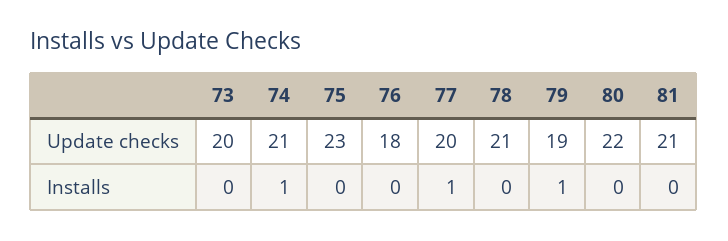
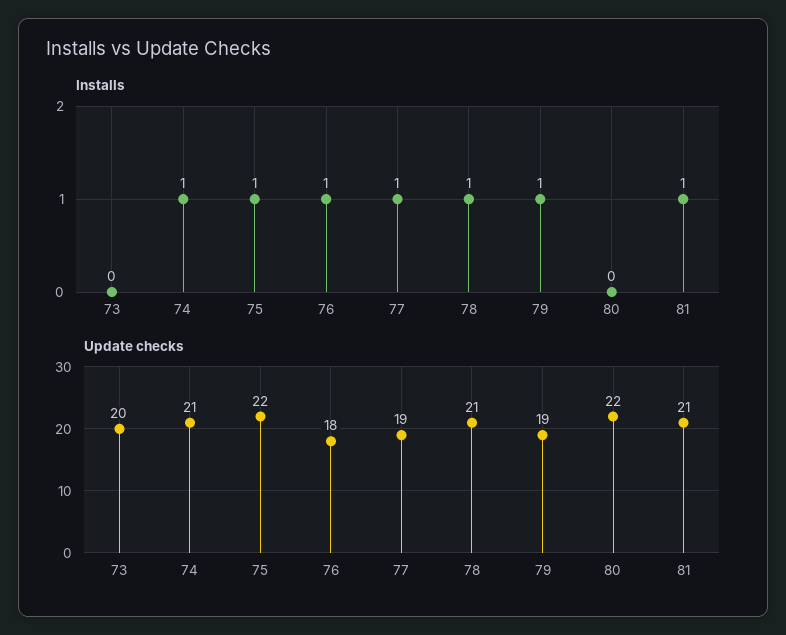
Update checks, 75: 23 -> 22
Update checks, 77: 20 -> 19
Installs, 75: 0 -> 1
Installs, 76: 0 -> 1
Installs, 78: 0 -> 1
Installs, 81: 0 -> 1

